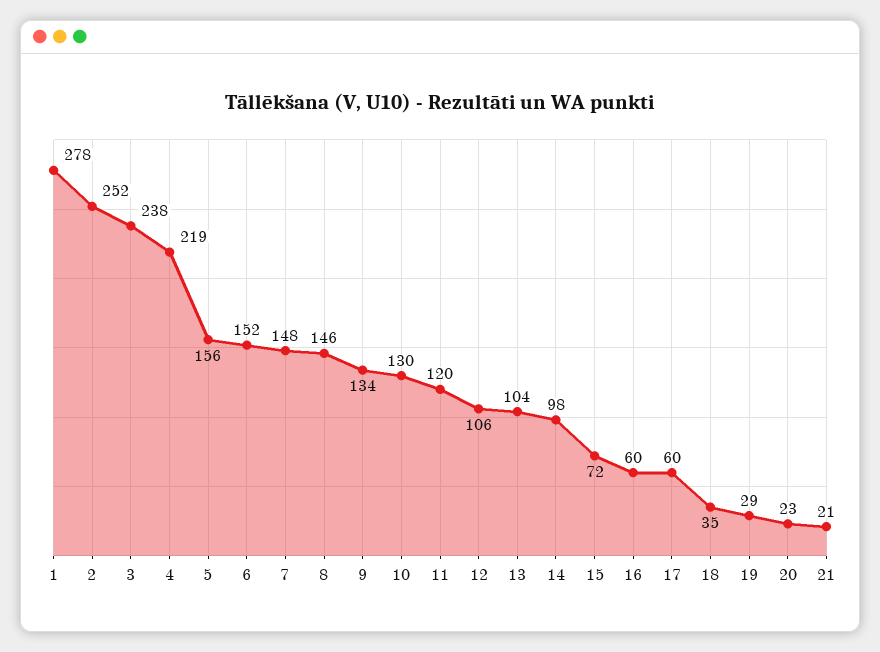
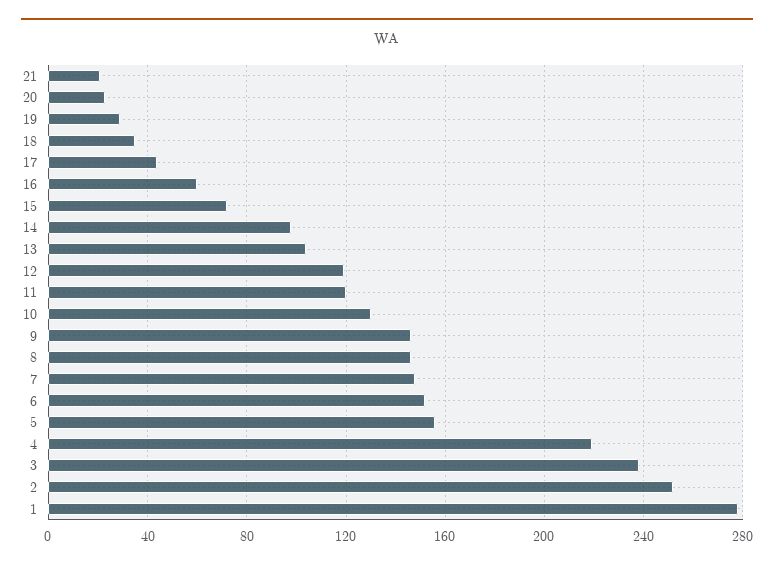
9: 134 -> 145
12: 106 -> 120
17: 60 -> 45

